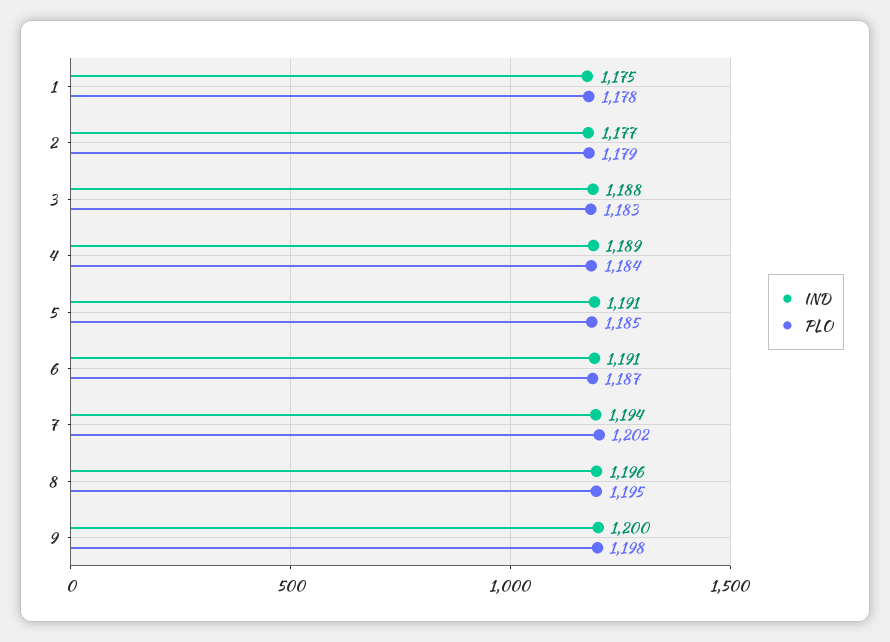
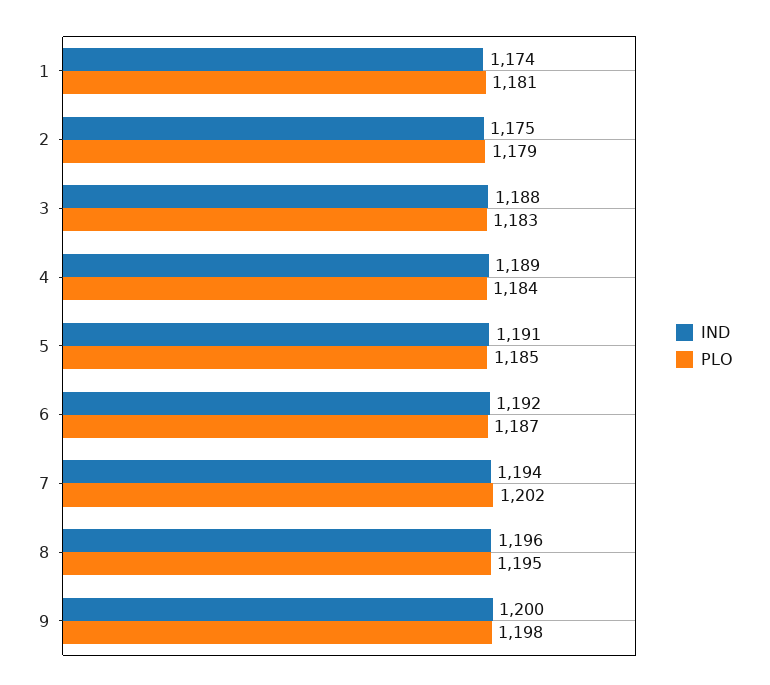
IND, 1: 1175 -> 1174
PLO, 1: 1178 -> 1181
IND, 2: 1177 -> 1175
IND, 6: 1191 -> 1192

